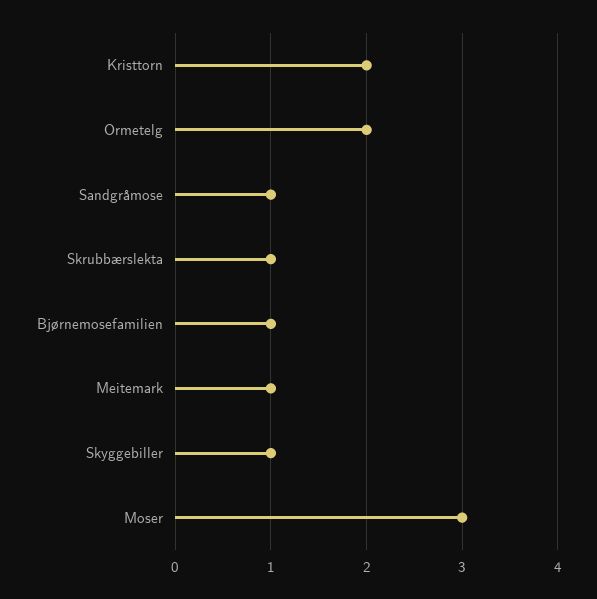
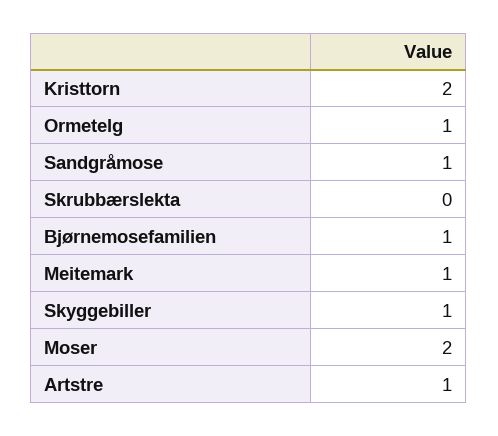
Ormetelg: 2 -> 1
Skrubbærslekta: 1 -> 0
Moser: 3 -> 2
Artstre: none -> 1

